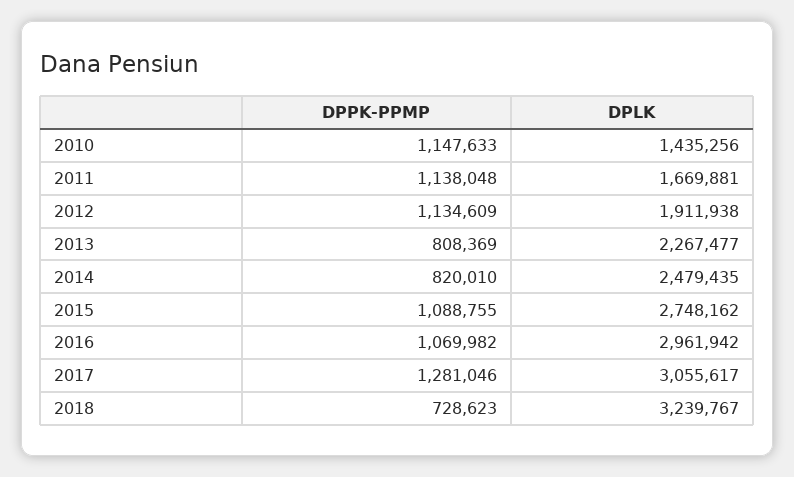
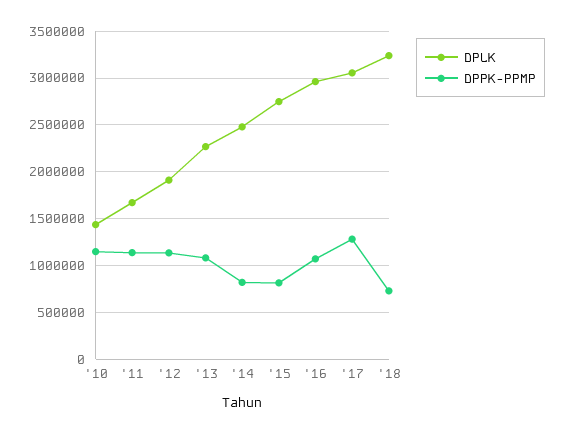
DPPK-PPMP, 2013: 808369 -> 1100000
DPPK-PPMP, 2015: 1088755 -> 800000

